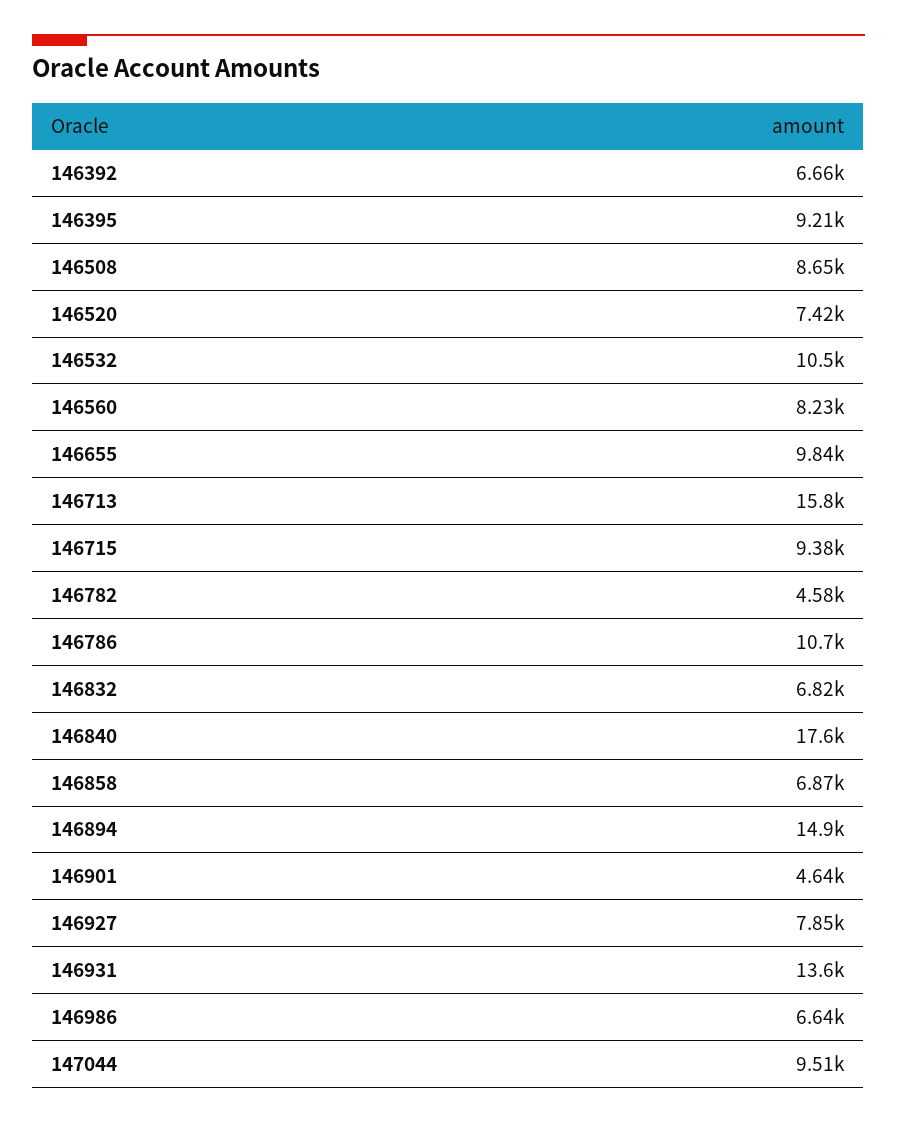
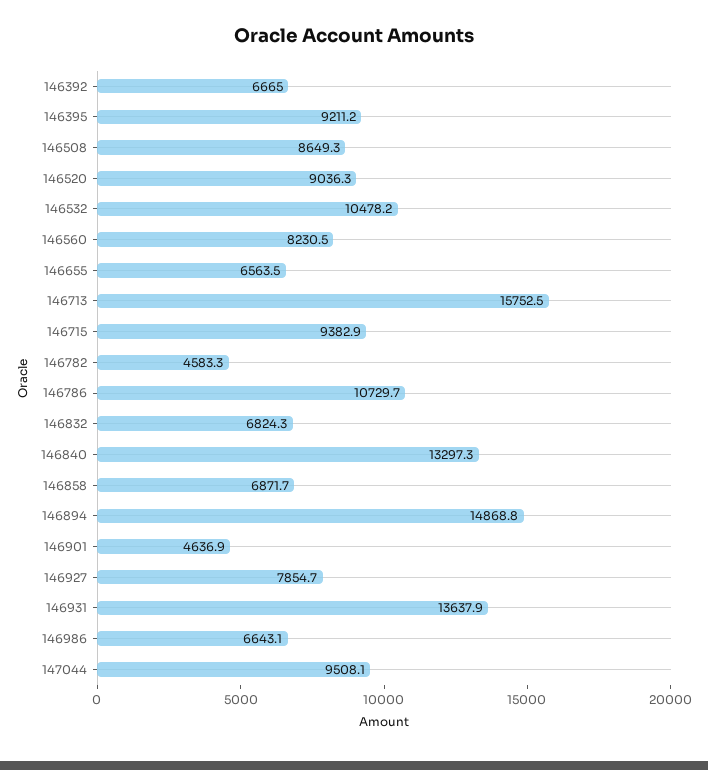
146520: 7420 -> 9036.3
146655: 9840 -> 6563.5
146840: 17600 -> 13297.3

